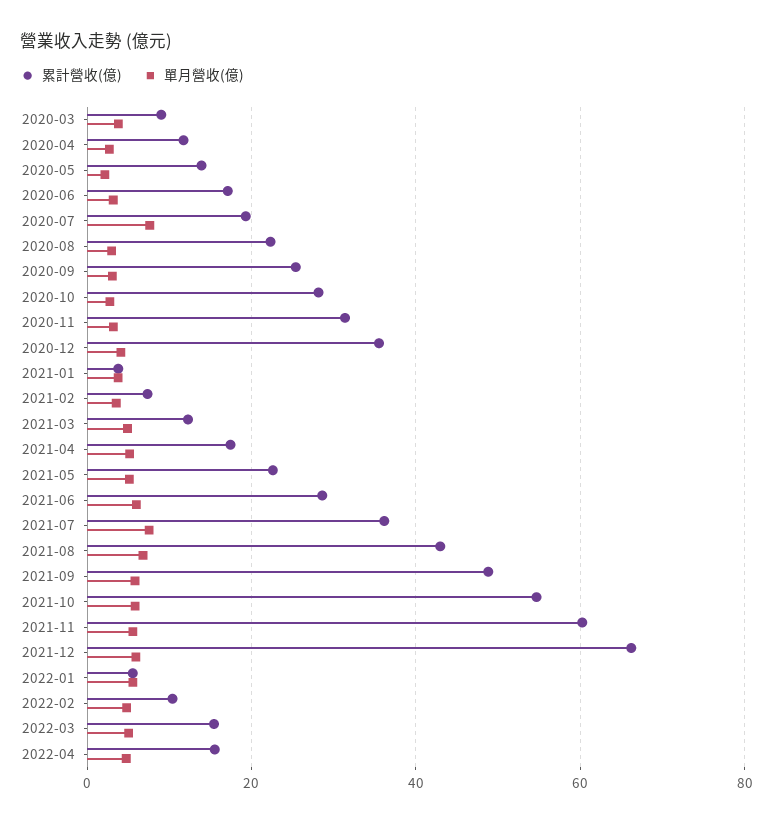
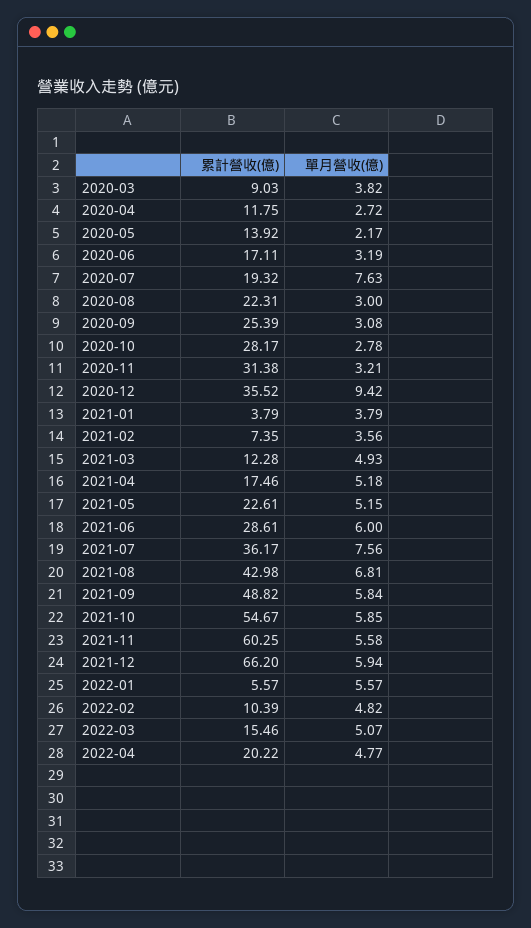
單月營收(億), 2020-12: 4 -> 9.42
累計營收(億), 2022-04: 16 -> 20.22

